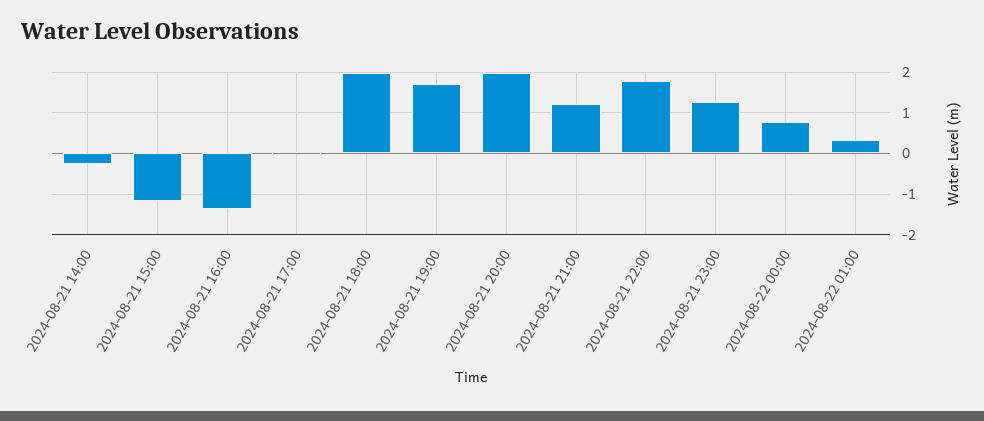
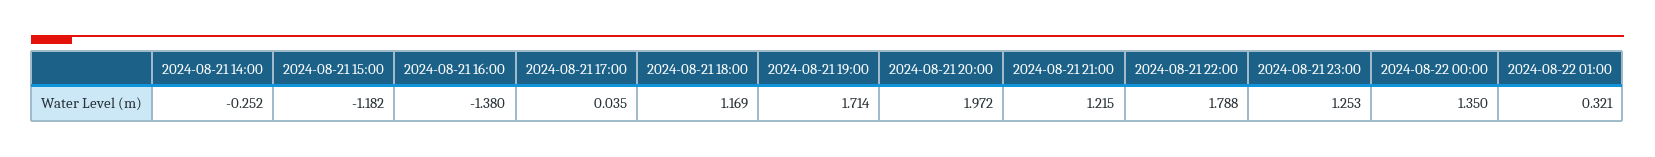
2024-08-21 18:00: 2 -> 1.169
2024-08-22 00:00: 0.8 -> 1.35

